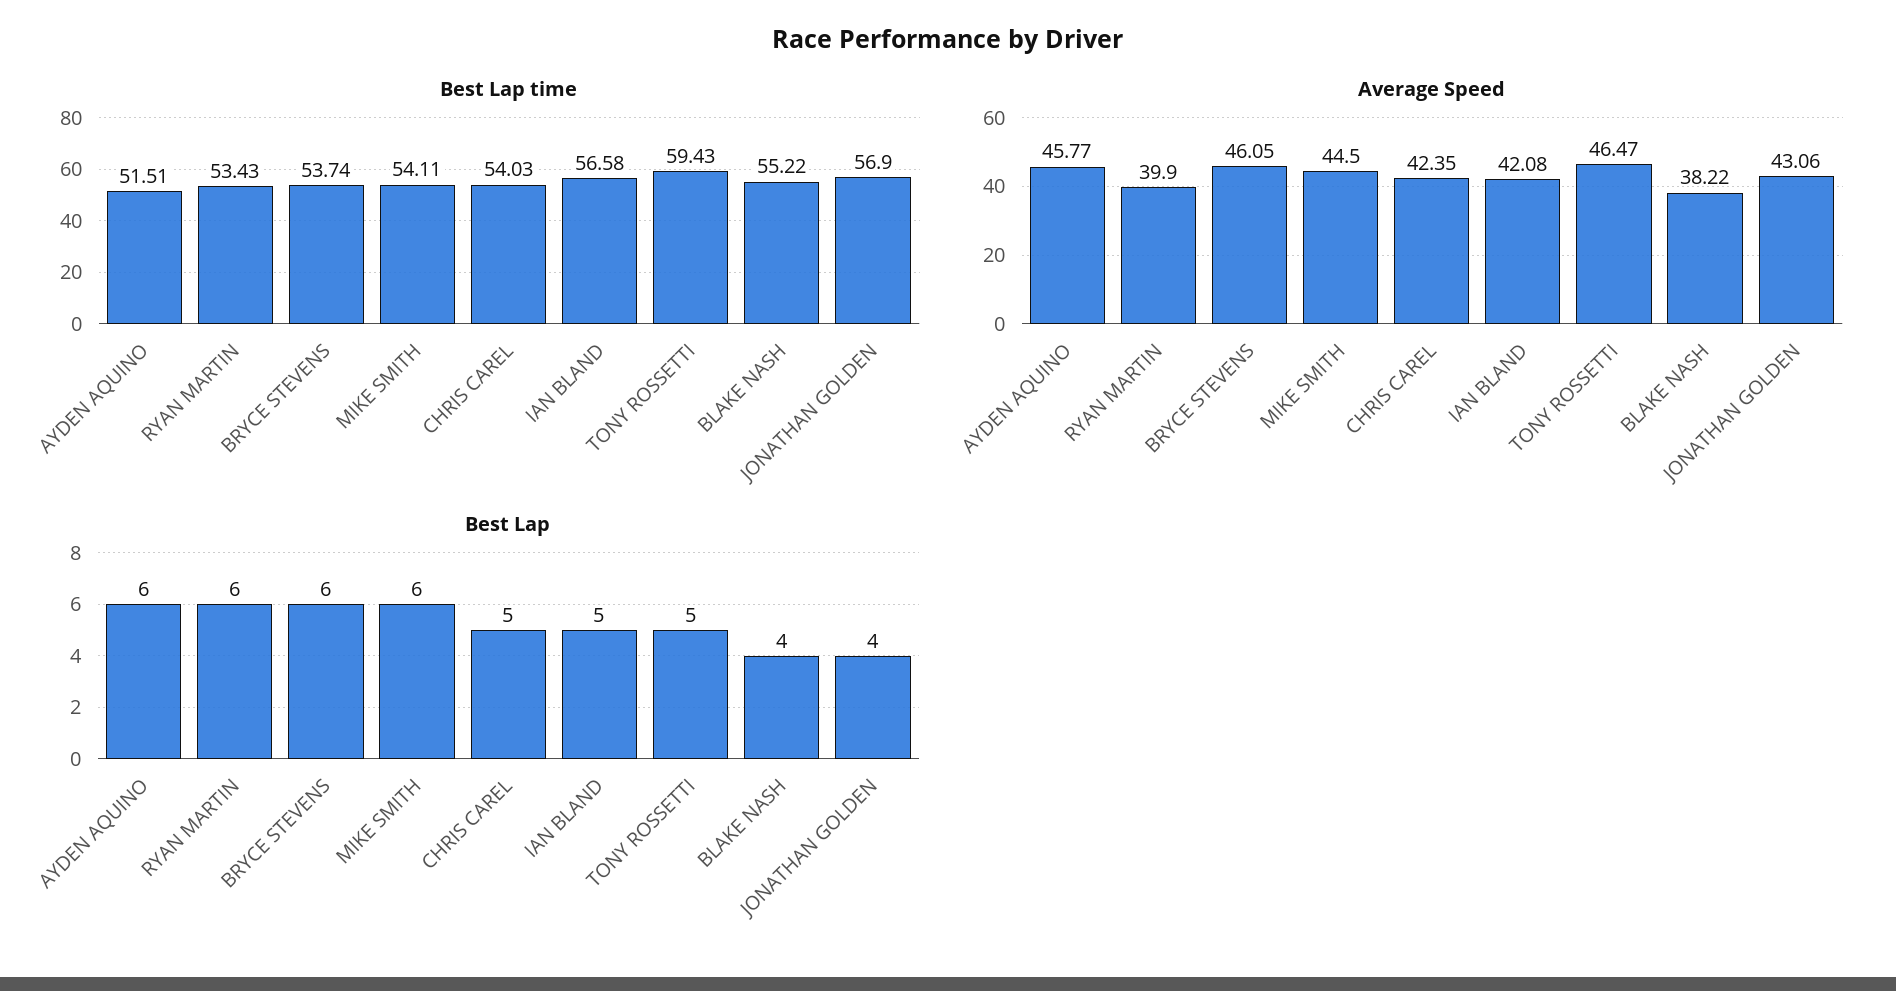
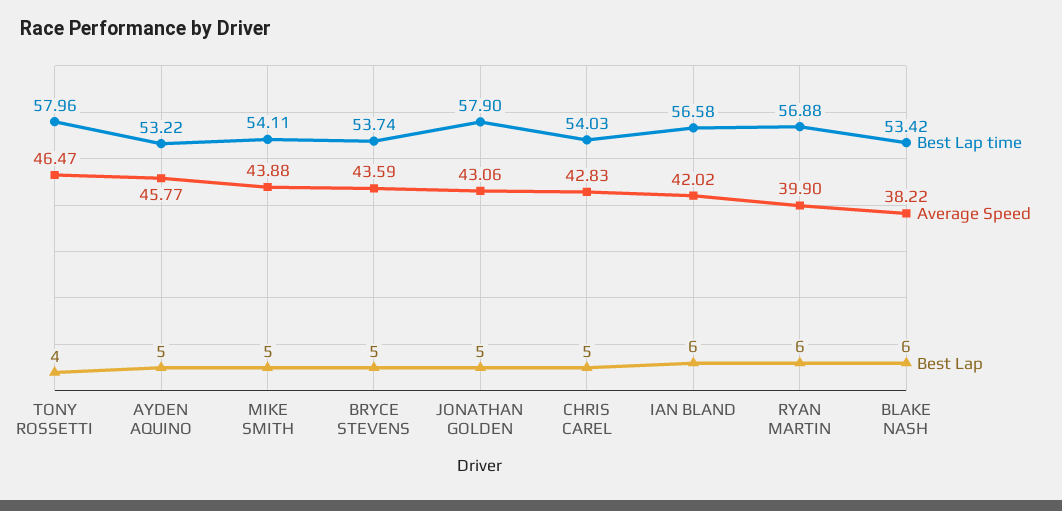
Best Lap time, AYDEN AQUINO: 51.51 -> 53.22
Best Lap time, RYAN MARTIN: 53.43 -> 56.88
Best Lap time, TONY ROSSETTI: 59.43 -> 57.96
Best Lap time, BLAKE NASH: 55.22 -> 53.42
Best Lap time, JONATHAN GOLDEN: 56.9 -> 57.9
Average Speed, BRYCE STEVENS: 46.05 -> 43.59
Average Speed, MIKE SMITH: 44.5 -> 43.88
Average Speed, CHRIS CAREL: 42.35 -> 42.83
Average Speed, IAN BLAND: 42.08 -> 42.02
Best Lap, AYDEN AQUINO: 6 -> 5
Best Lap, BRYCE STEVENS: 6 -> 5
Best Lap, MIKE SMITH: 6 -> 5
Best Lap, IAN BLAND: 5 -> 6
Best Lap, TONY ROSSETTI: 5 -> 4
Best Lap, BLAKE NASH: 4 -> 6
Best Lap, JONATHAN GOLDEN: 4 -> 5

